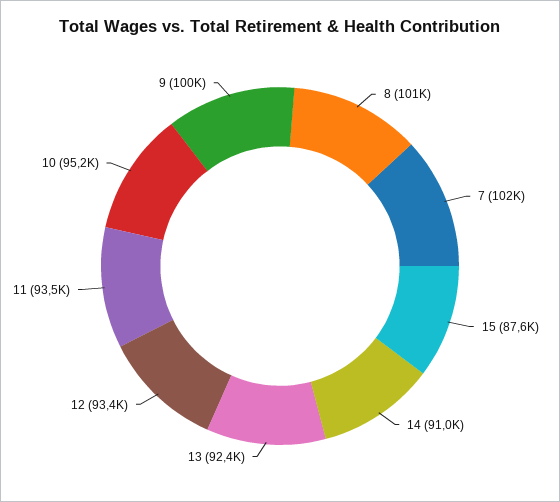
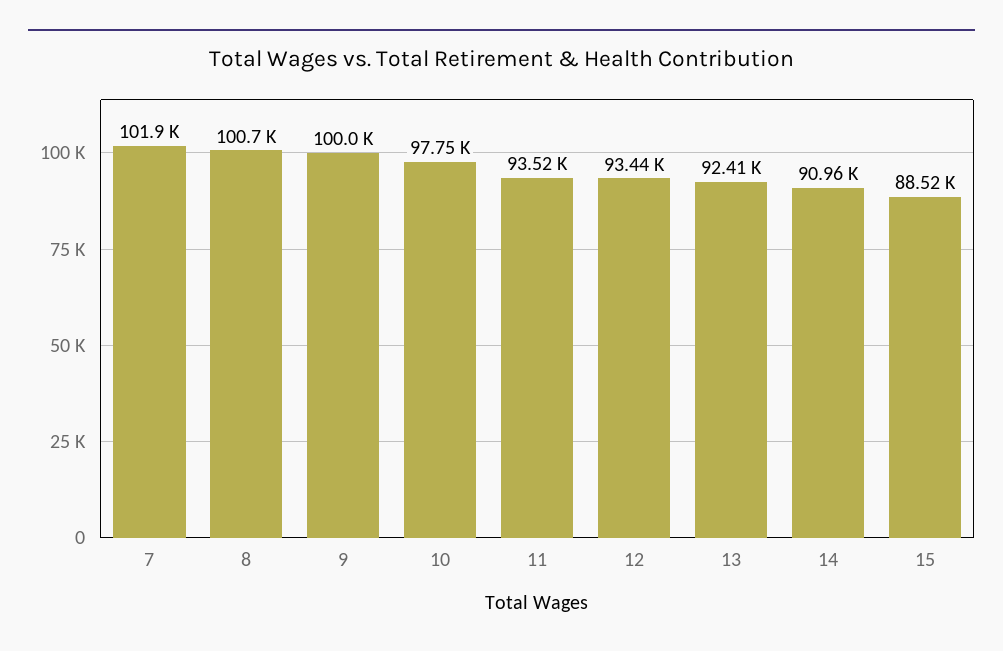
15: 87600 -> 88520
10: 95200 -> 97750

